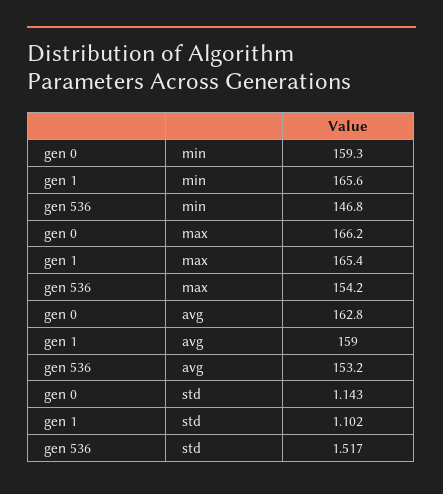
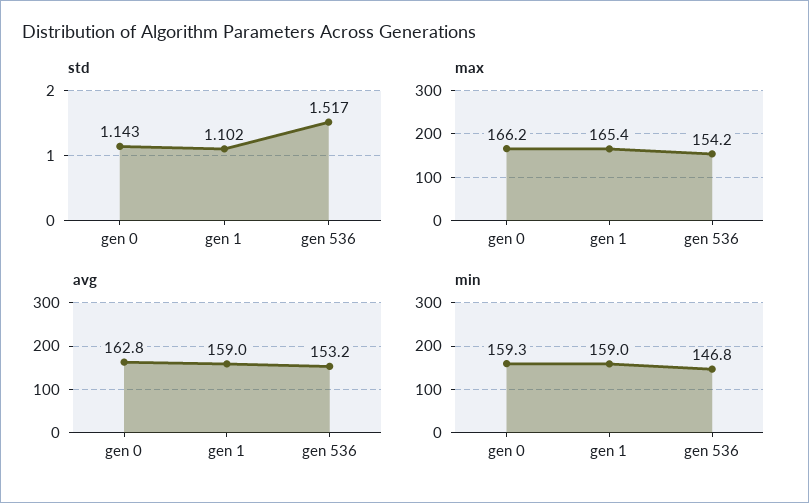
min, gen 1: 165.6 -> 159

